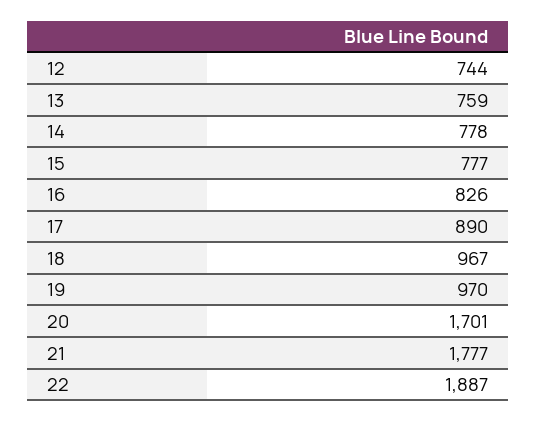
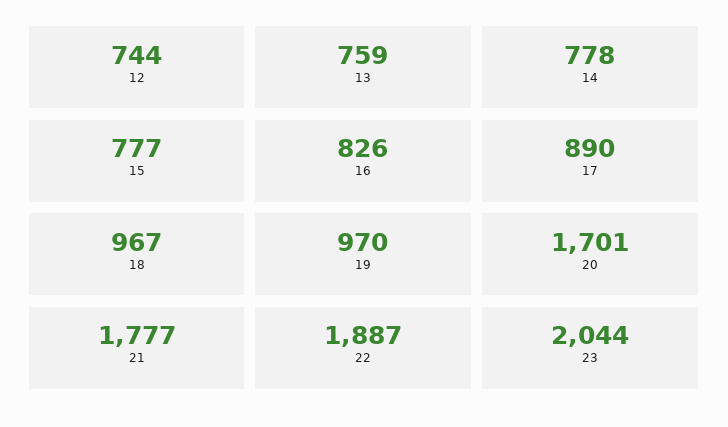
23: none -> 2044

